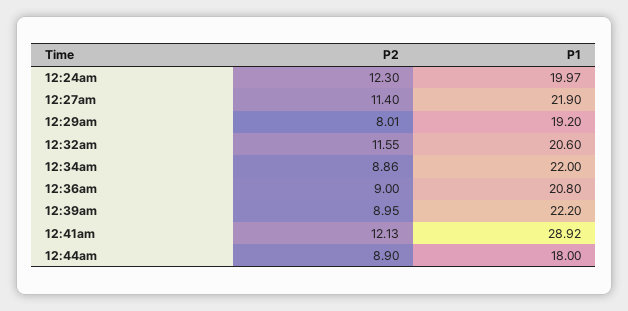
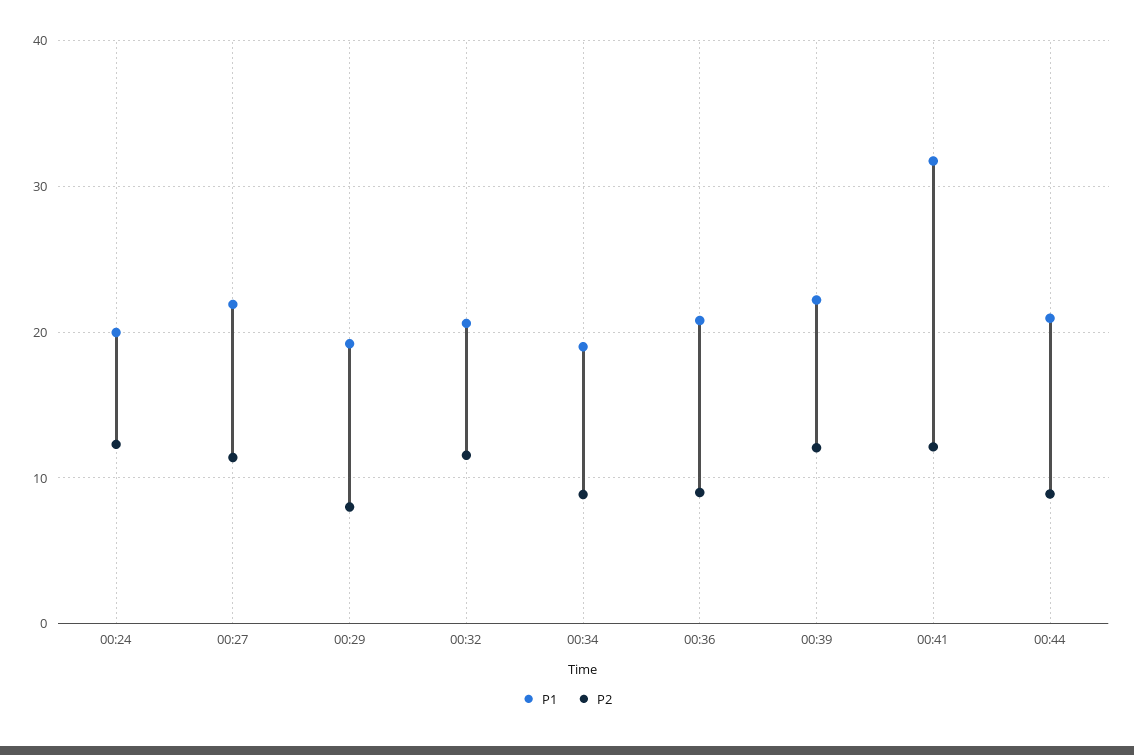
P1, 12:34am: 22 -> 19
P2, 12:39am: 8.95 -> 12
P1, 12:41am: 28.92 -> 32
P1, 12:44am: 18 -> 21

